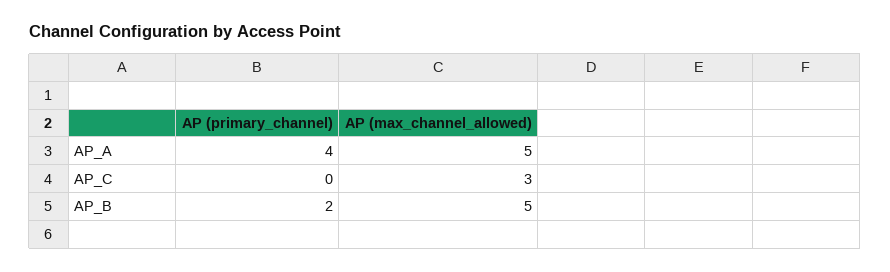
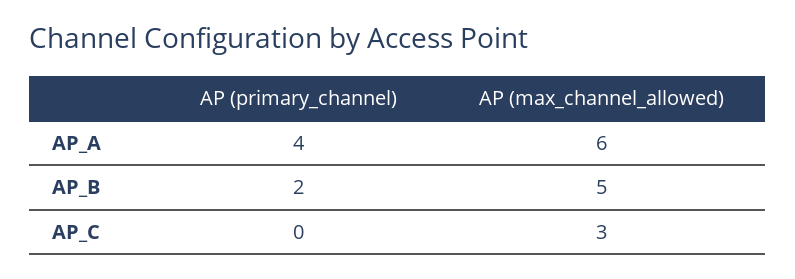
AP (max_channel_allowed), AP_A: 5 -> 6

